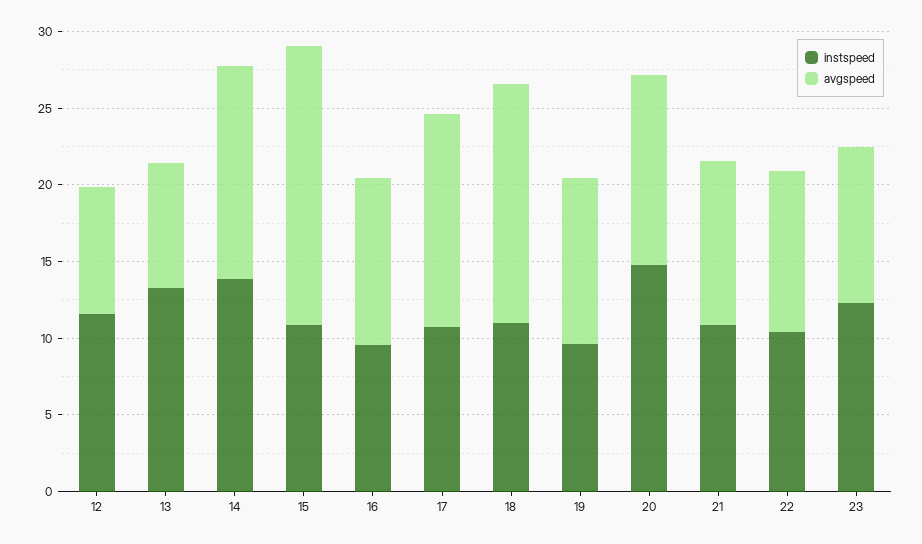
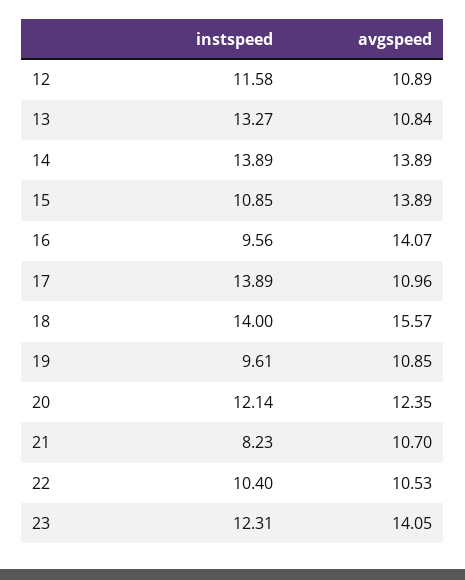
avgspeed, 12: 8 -> 10.89
avgspeed, 13: 8 -> 10.84
avgspeed, 15: 18 -> 13.89
avgspeed, 16: 11 -> 14.07
instspeed, 17: 11 -> 13.89
avgspeed, 17: 14 -> 10.96
instspeed, 18: 11 -> 14
instspeed, 20: 15 -> 12.14
instspeed, 21: 11 -> 8.23
avgspeed, 23: 10 -> 14.05

